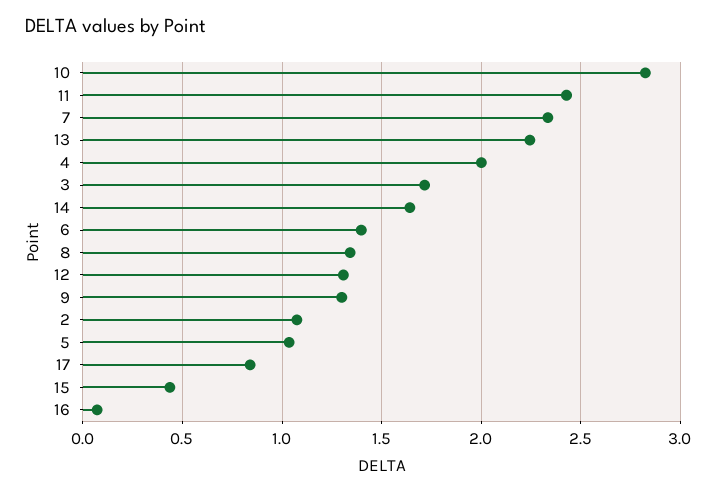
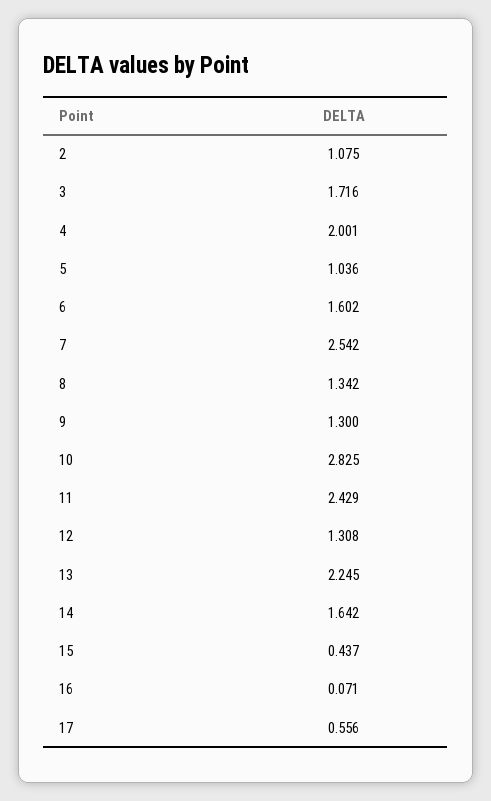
7: 2.35 -> 2.542
6: 1.4 -> 1.602
17: 0.85 -> 0.556

